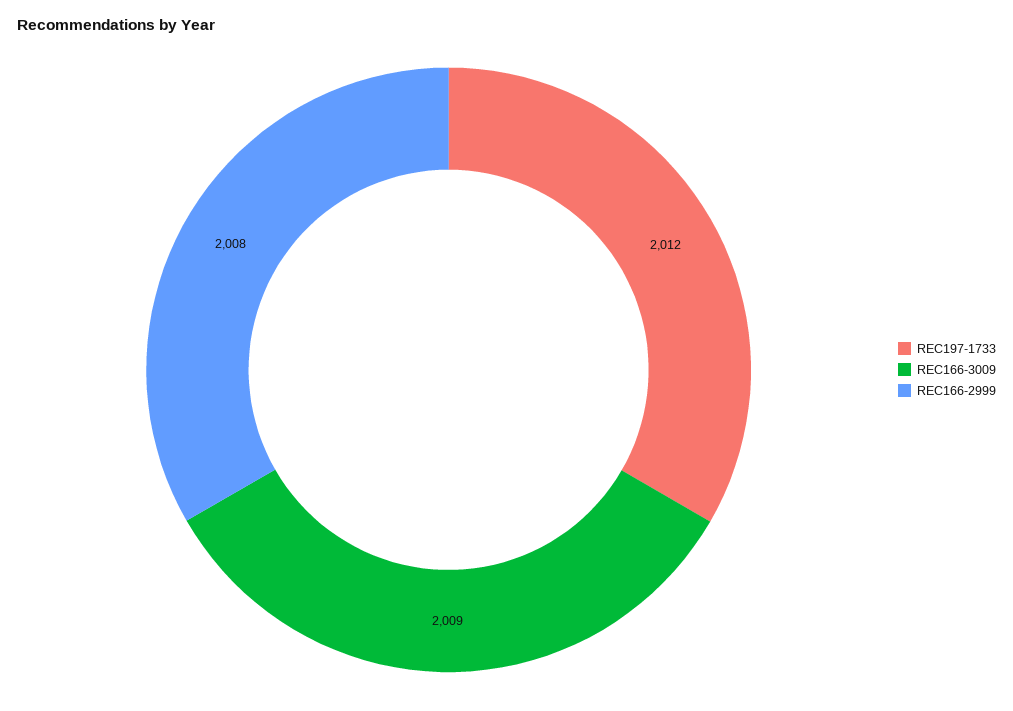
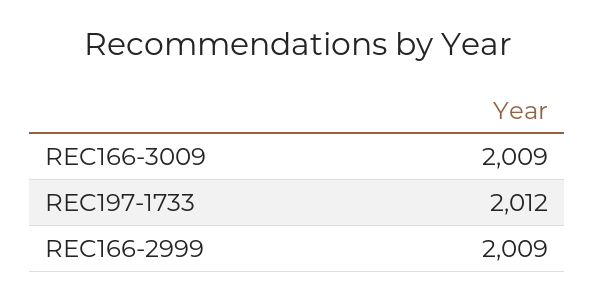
REC166-2999: 2008 -> 2009

